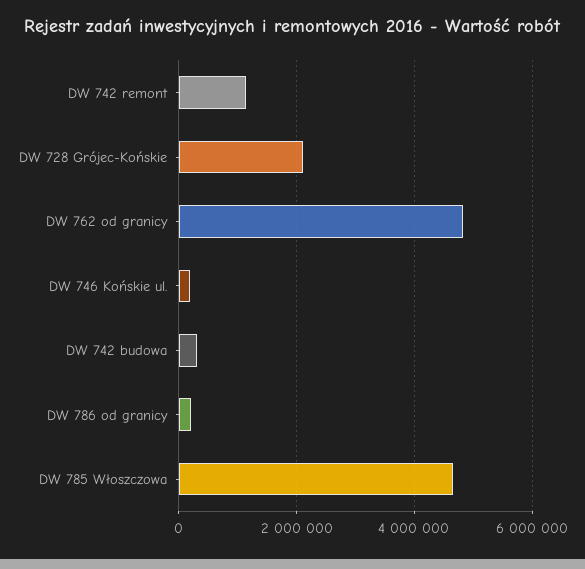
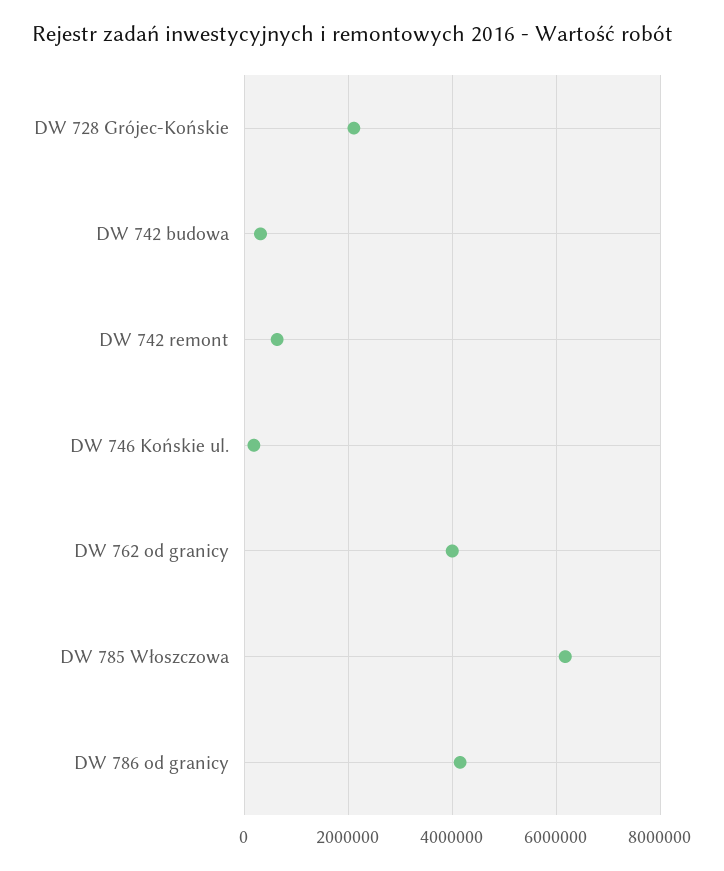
DW 742 remont: 1200000 -> 600000
DW 762 od granicy: 4800000 -> 4000000
DW 786 od granicy: 200000 -> 4200000
DW 785 Włoszczowa: 4600000 -> 6200000

